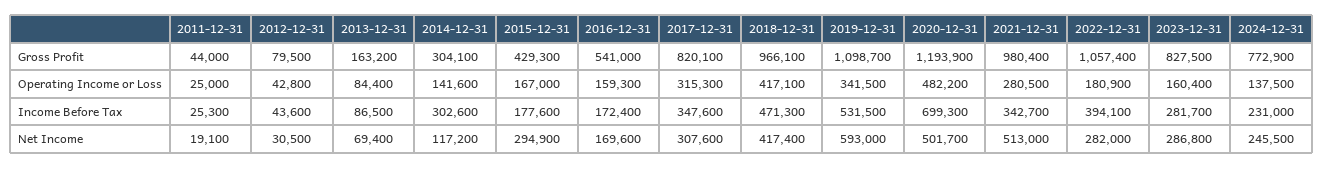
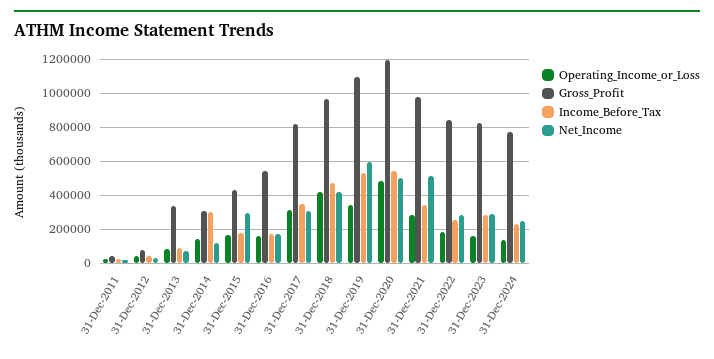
Gross Profit, 2013-12-31: 163200 -> 350000
Gross Profit, 2022-12-31: 1057400 -> 850000
Income Before Tax, 2020-12-31: 699300 -> 550000
Income Before Tax, 2022-12-31: 394100 -> 250000

